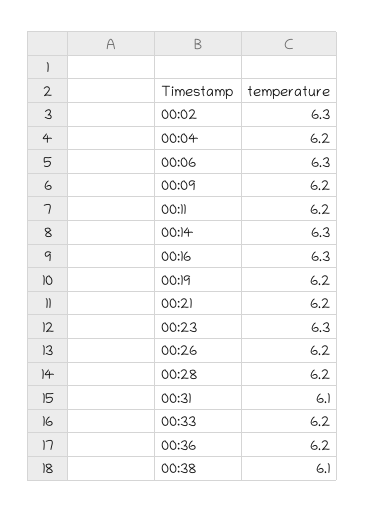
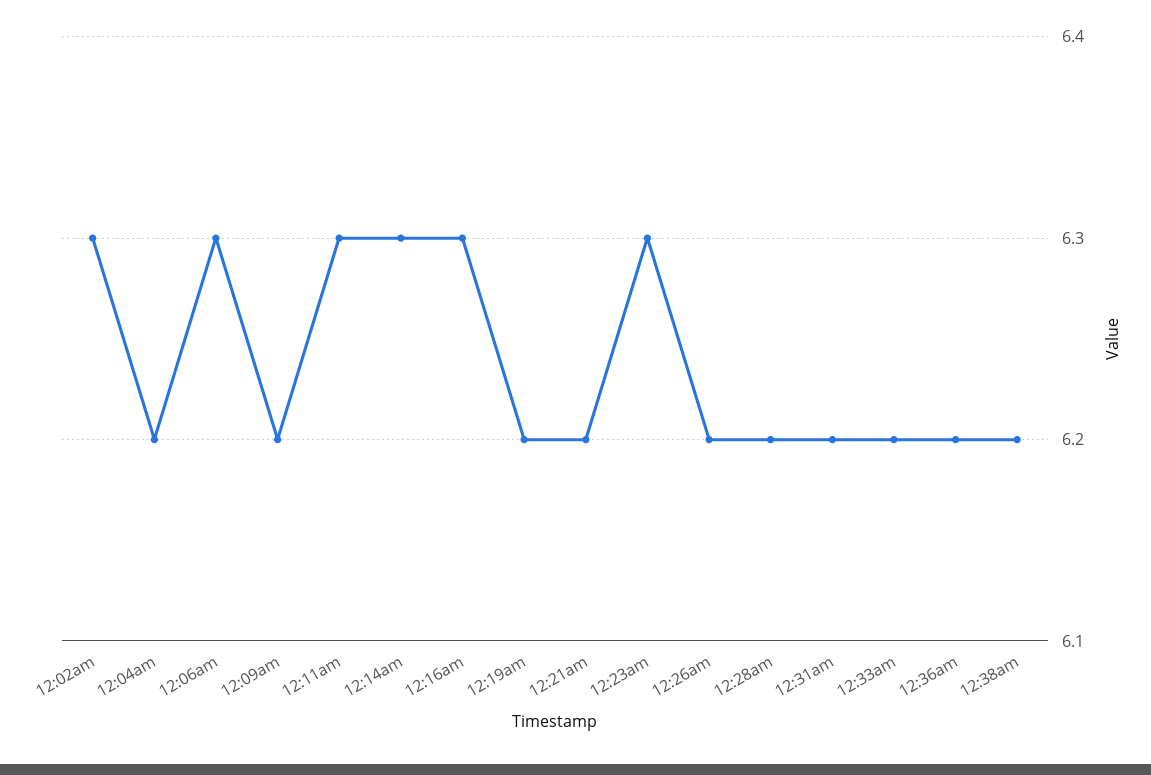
00:11: 6.2 -> 6.3
00:31: 6.1 -> 6.2
00:38: 6.1 -> 6.2

